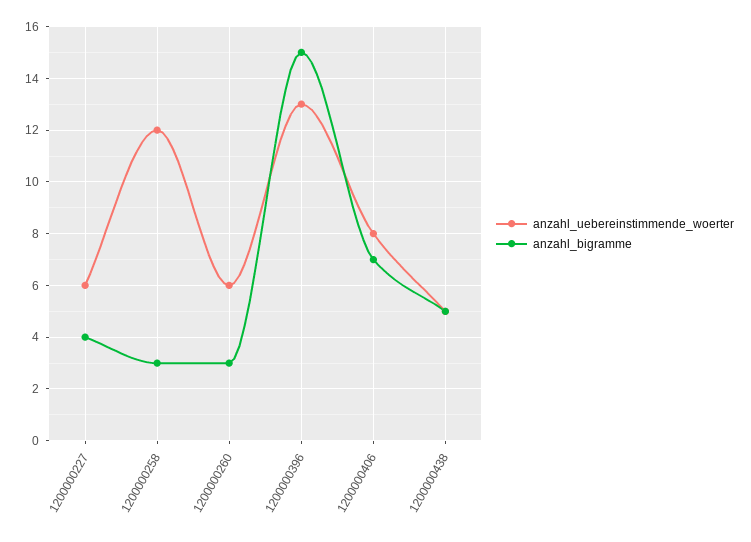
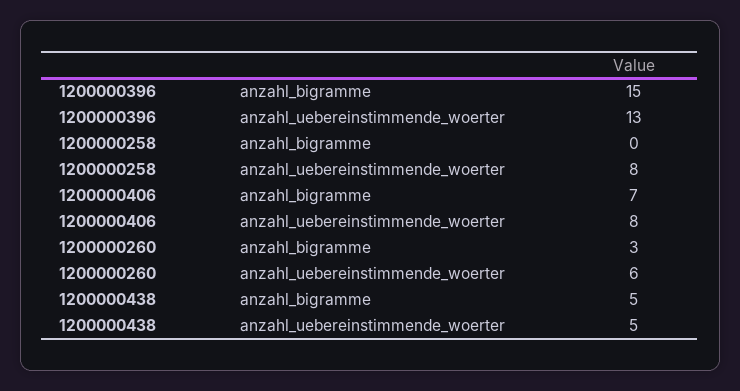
anzahl_uebereinstimmende_woerter, 1200000227: 6 -> none
anzahl_bigramme, 1200000227: 4 -> none
anzahl_uebereinstimmende_woerter, 1200000258: 12 -> 8
anzahl_bigramme, 1200000258: 3 -> 0

